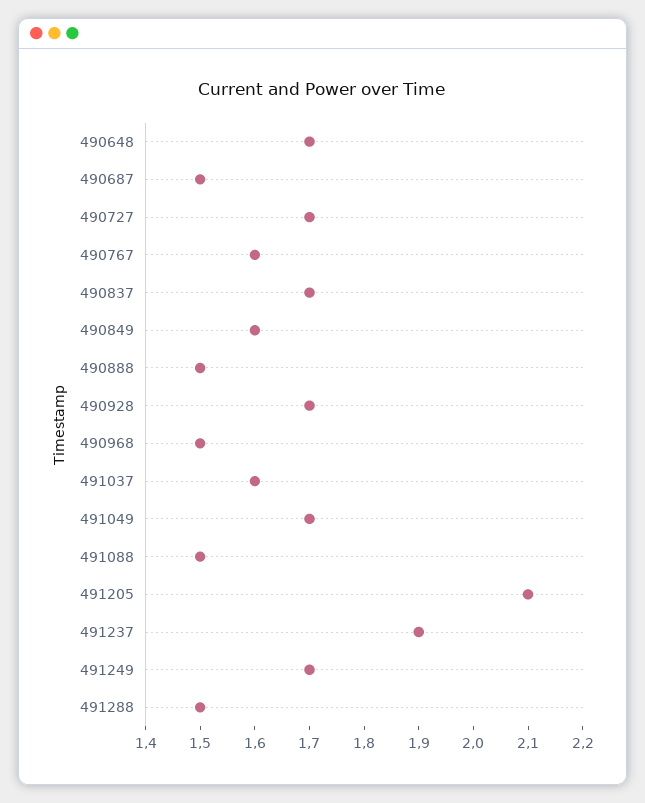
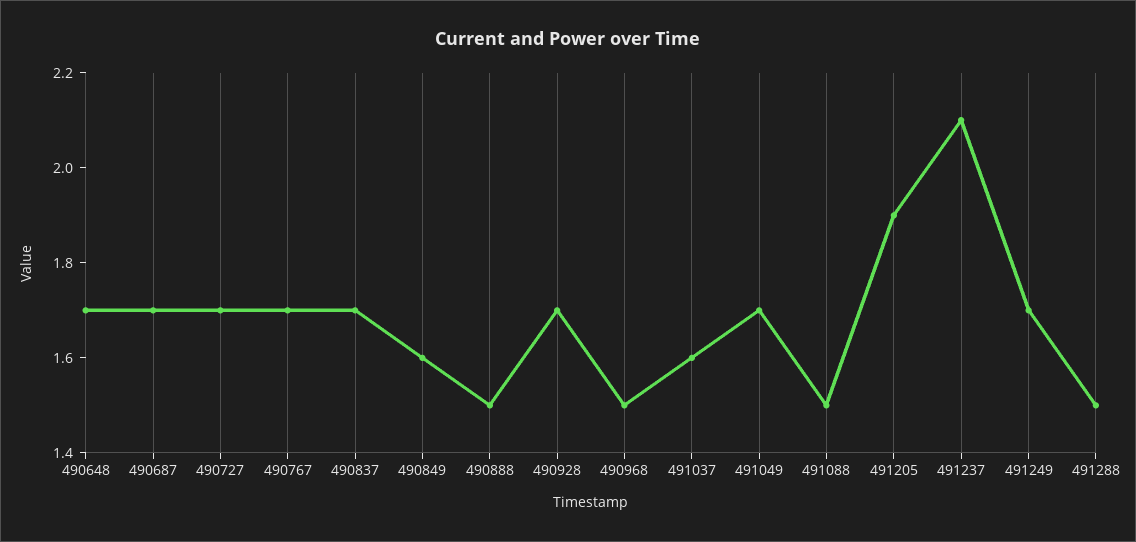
490687: 1.5 -> 1.7
490767: 1.6 -> 1.7
491205: 2.1 -> 1.9
491237: 1.9 -> 2.1

